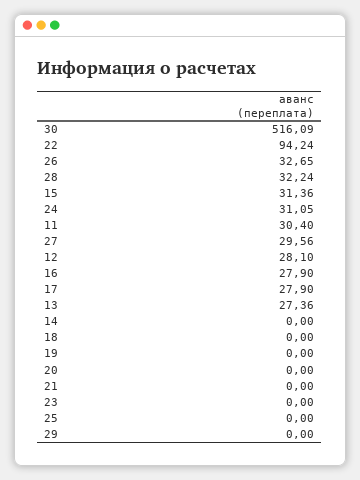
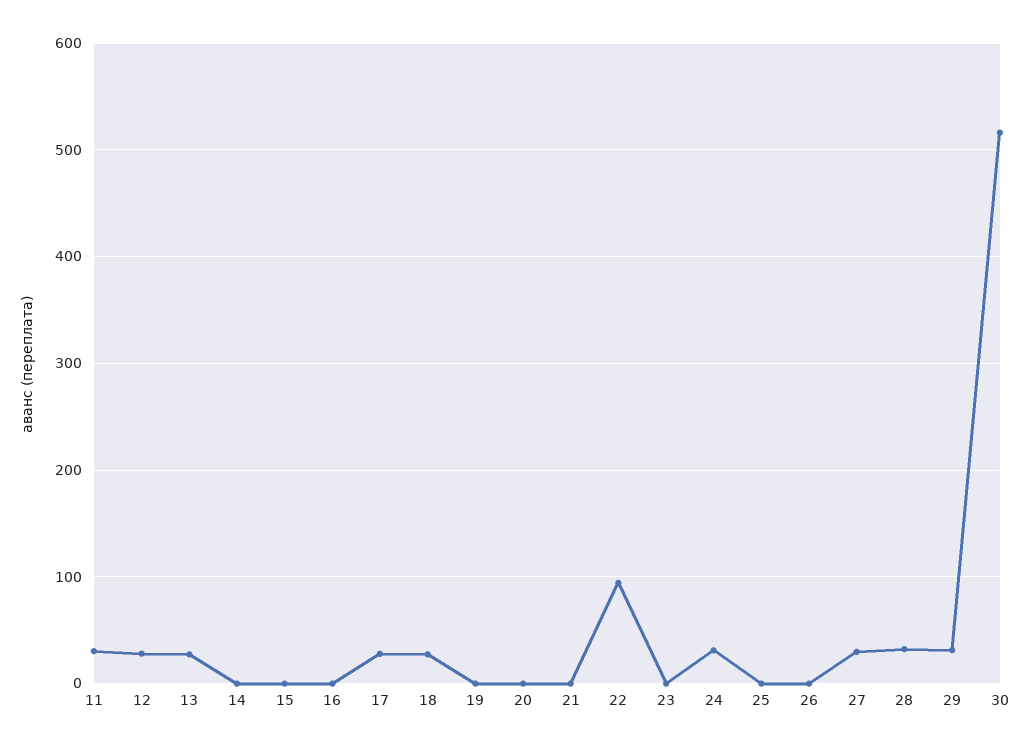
26: 32.65 -> 0
15: 31.36 -> 0
16: 27.9 -> 0
18: 0 -> 30
29: 0 -> 30

